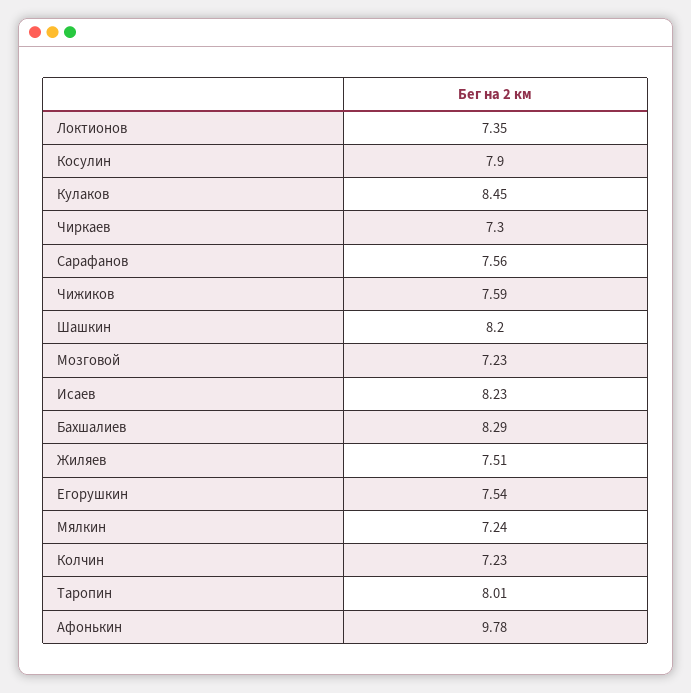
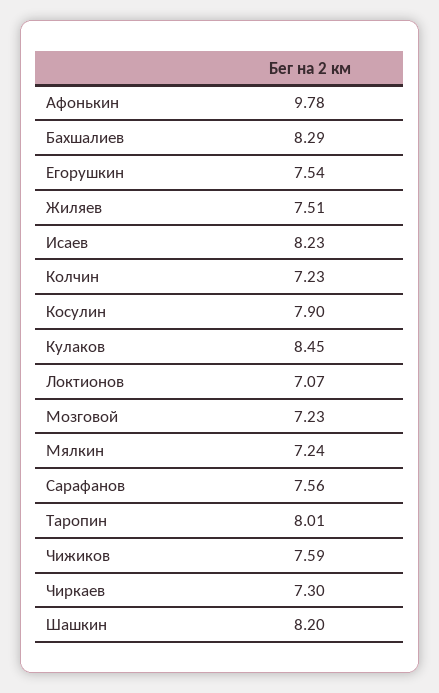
Локтионов: 7.35 -> 7.07

